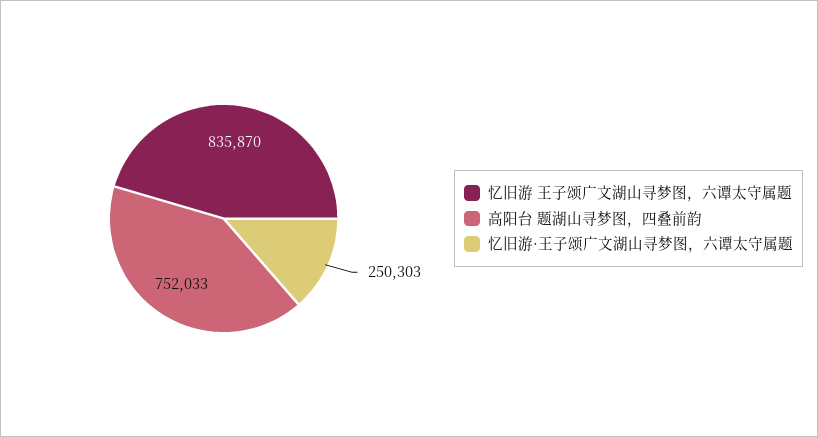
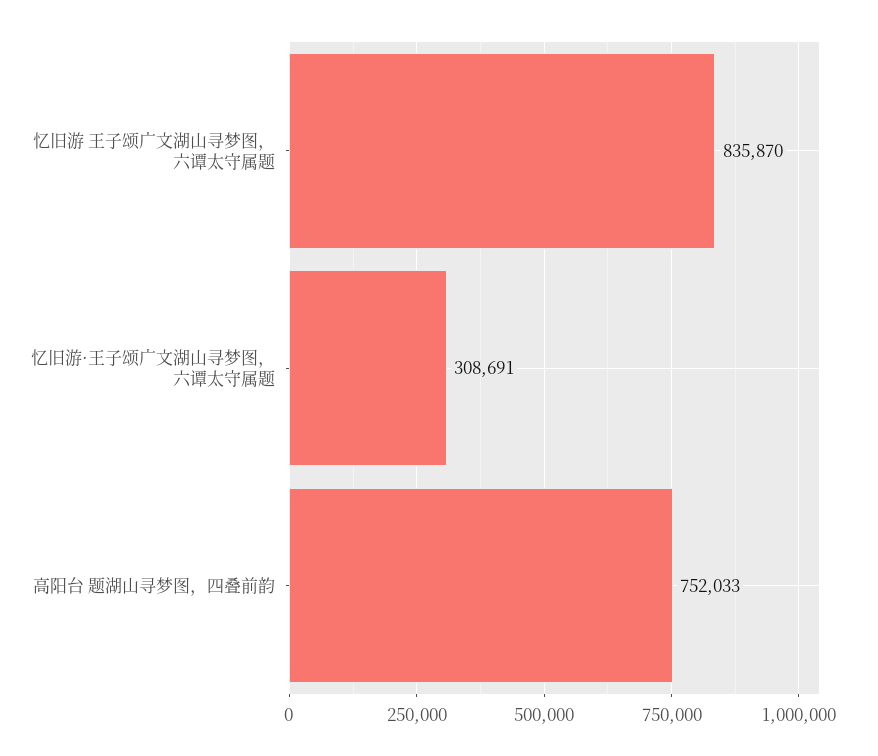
忆旧游·王子颂广文湖山寻梦图，六谭太守属题: 250303 -> 308691

